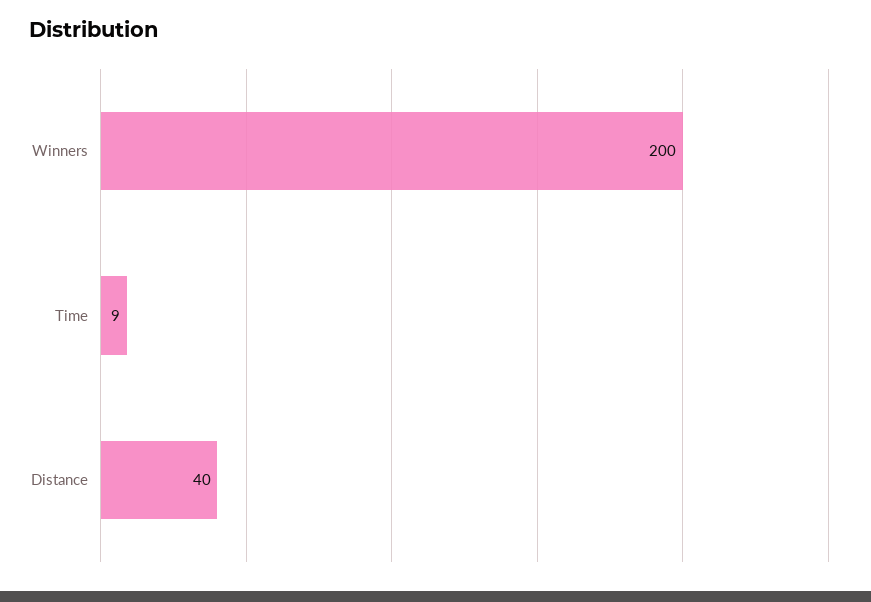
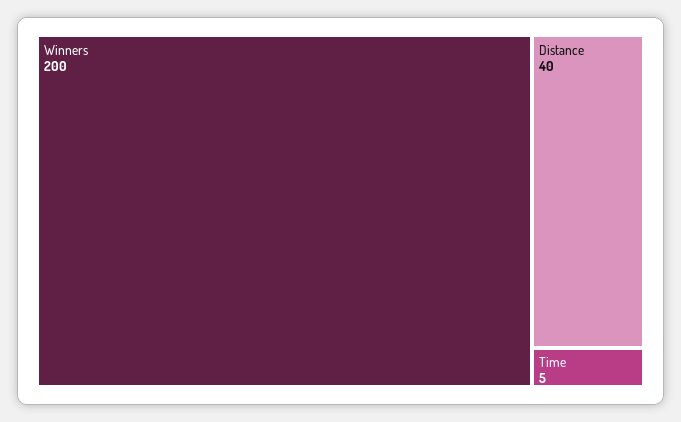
Time: 9 -> 5

